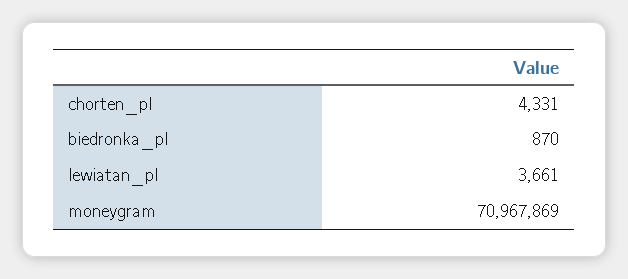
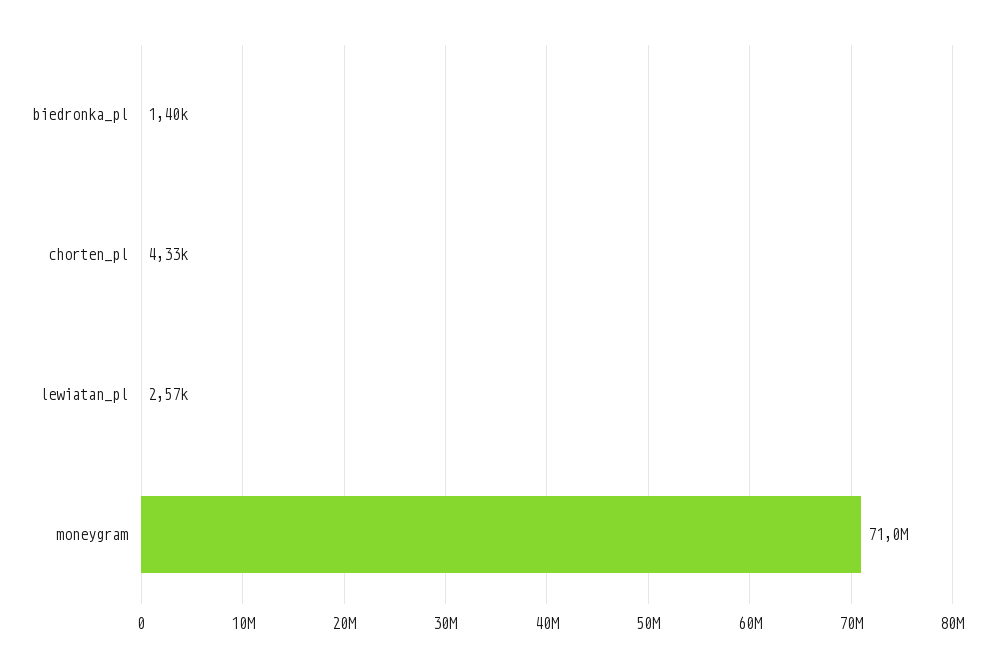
biedronka_pl: 870 -> 1400
lewiatan_pl: 3661 -> 2570

